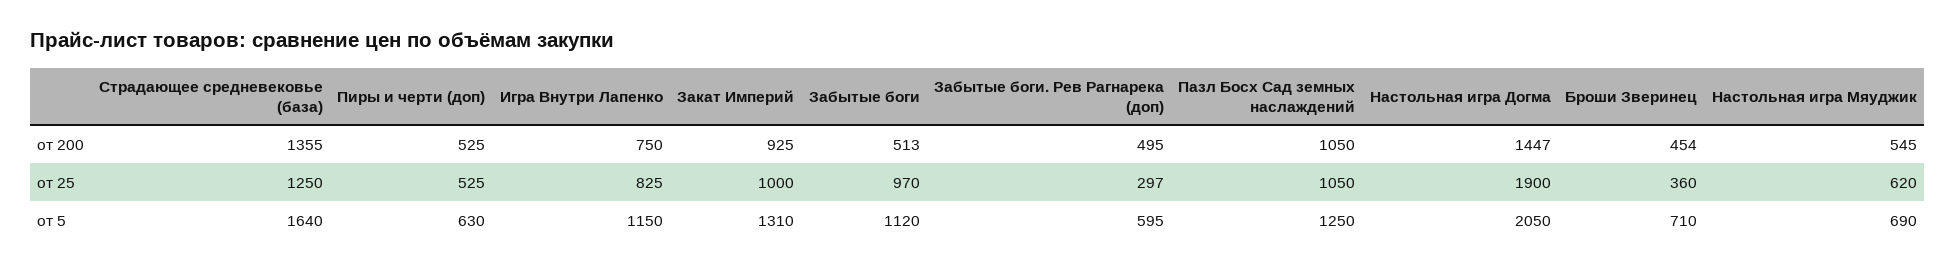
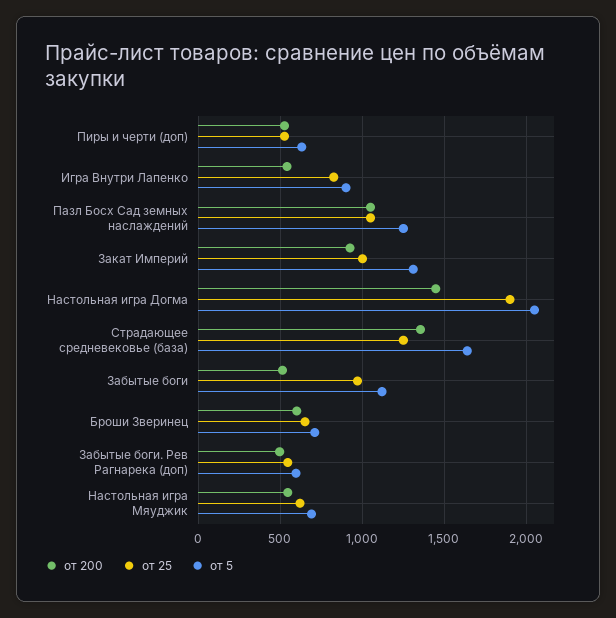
от 200, Игра Внутри Лапенко: 750 -> 550
от 200, Броши Зверинец: 454 -> 600
от 25, Забытые боги. Рев Рагнарека (доп): 297 -> 550
от 25, Броши Зверинец: 360 -> 650
от 5, Игра Внутри Лапенко: 1150 -> 900

